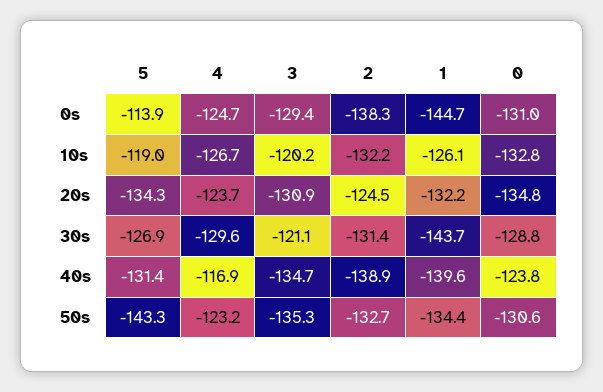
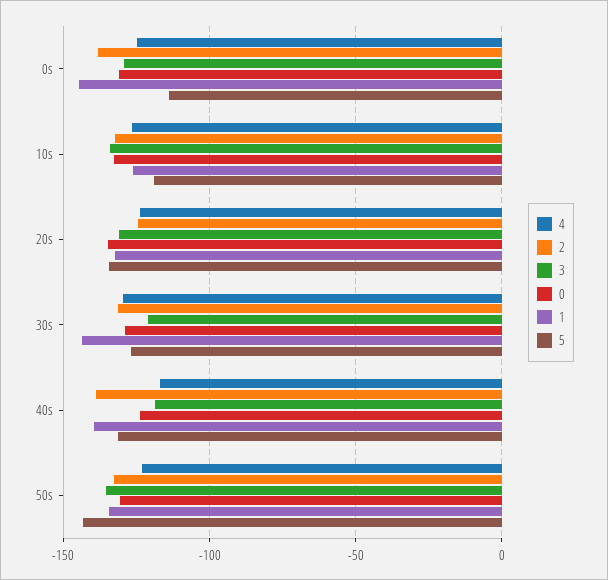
3, 10s: -120.2 -> -135
3, 40s: -134.7 -> -120

